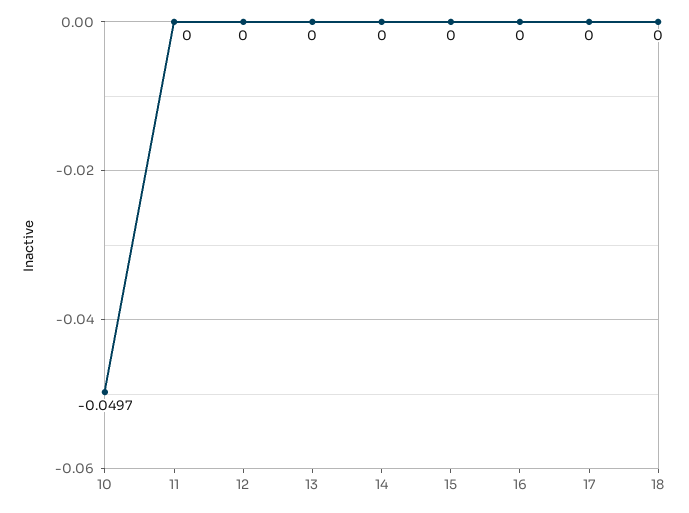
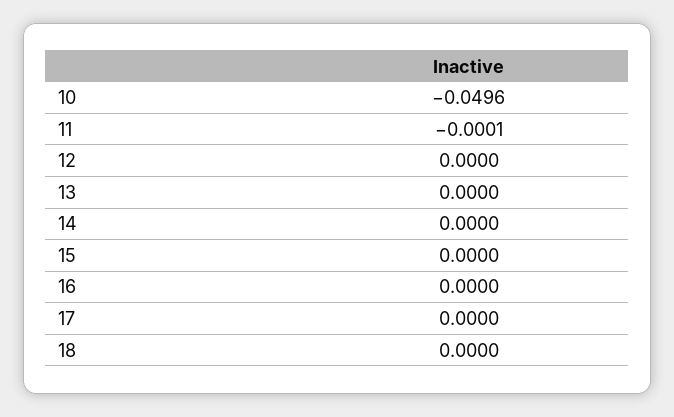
10: -0.0497 -> -0.0496
11: 0 -> -0.0001

